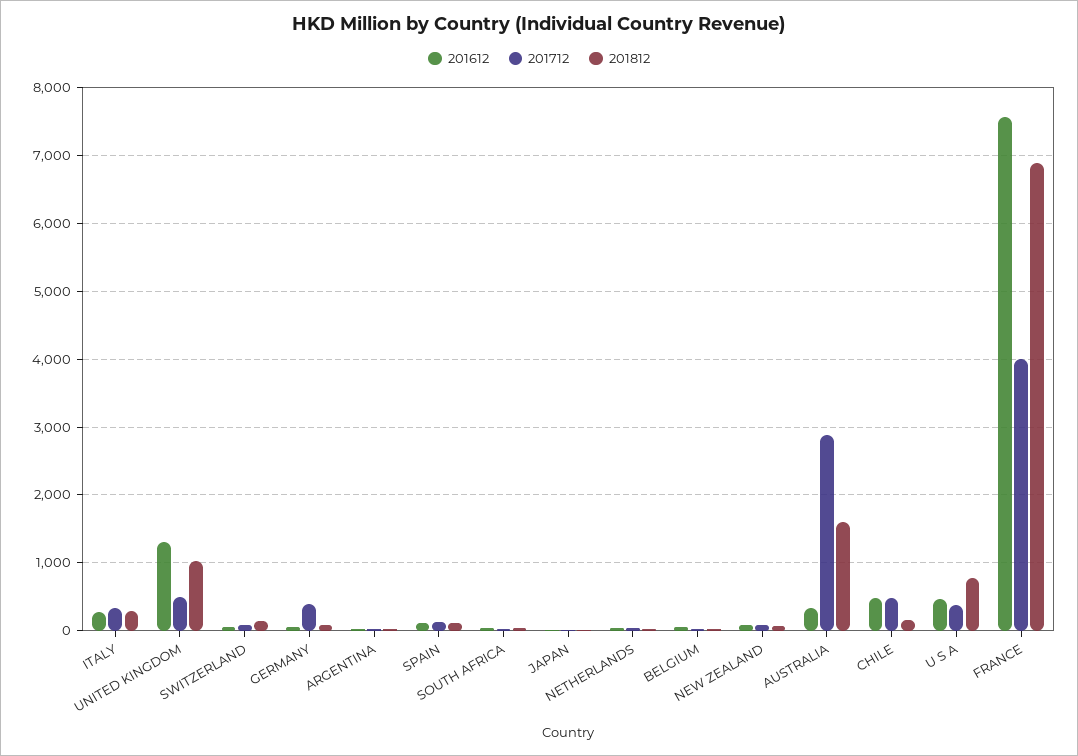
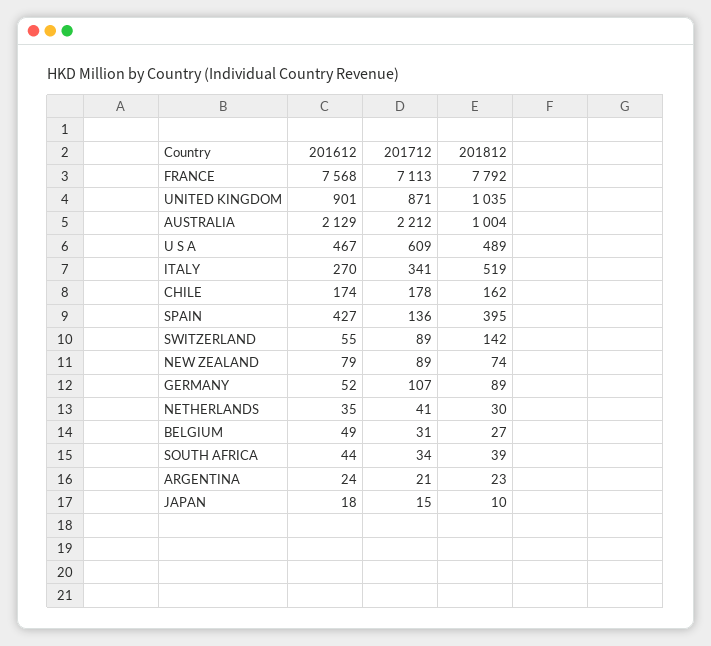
201812, ITALY: 300 -> 519
201612, UNITED KINGDOM: 1300 -> 901
201712, UNITED KINGDOM: 500 -> 871
201712, GERMANY: 400 -> 107
201612, SPAIN: 100 -> 427
201812, SPAIN: 100 -> 395
201612, AUSTRALIA: 300 -> 2129
201712, AUSTRALIA: 2900 -> 2212
201812, AUSTRALIA: 1600 -> 1004
201612, CHILE: 500 -> 174
201712, CHILE: 500 -> 178
201712, U S A: 400 -> 609
201812, U S A: 800 -> 489
201712, FRANCE: 4000 -> 7113
201812, FRANCE: 6900 -> 7792

